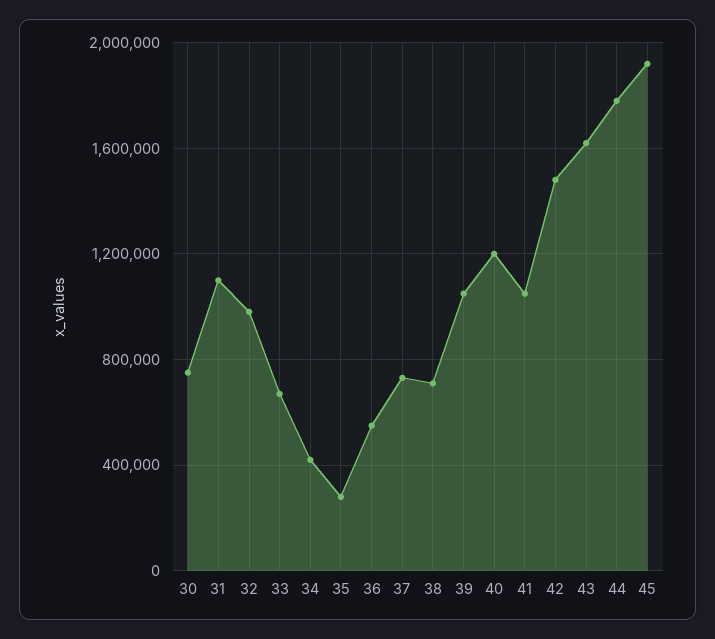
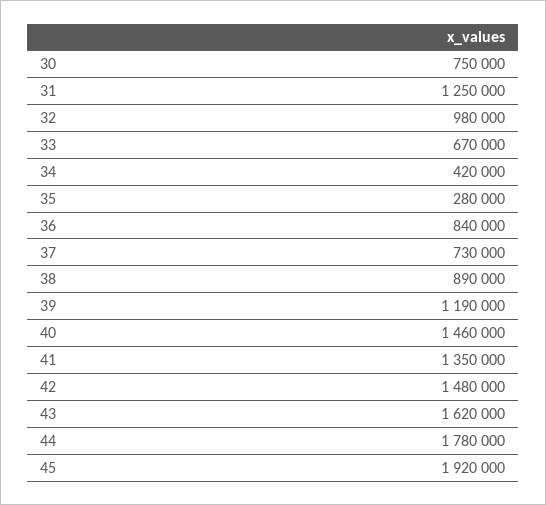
31: 1100000 -> 1250000
36: 550000 -> 840000
38: 700000 -> 890000
39: 1050000 -> 1190000
40: 1200000 -> 1460000
41: 1050000 -> 1350000

